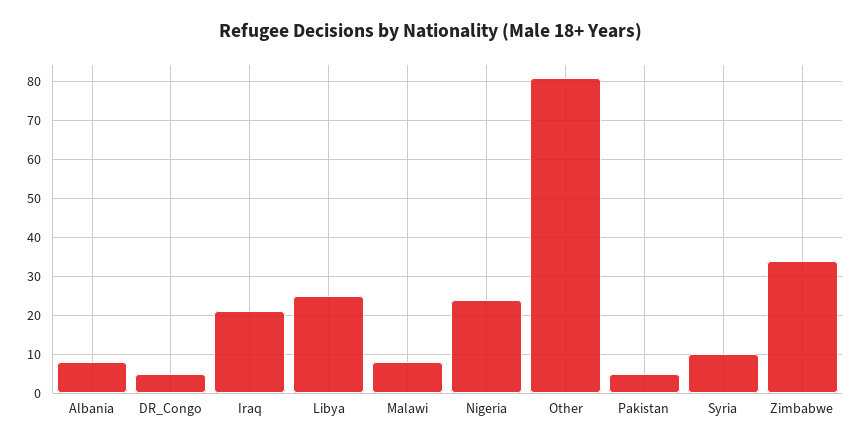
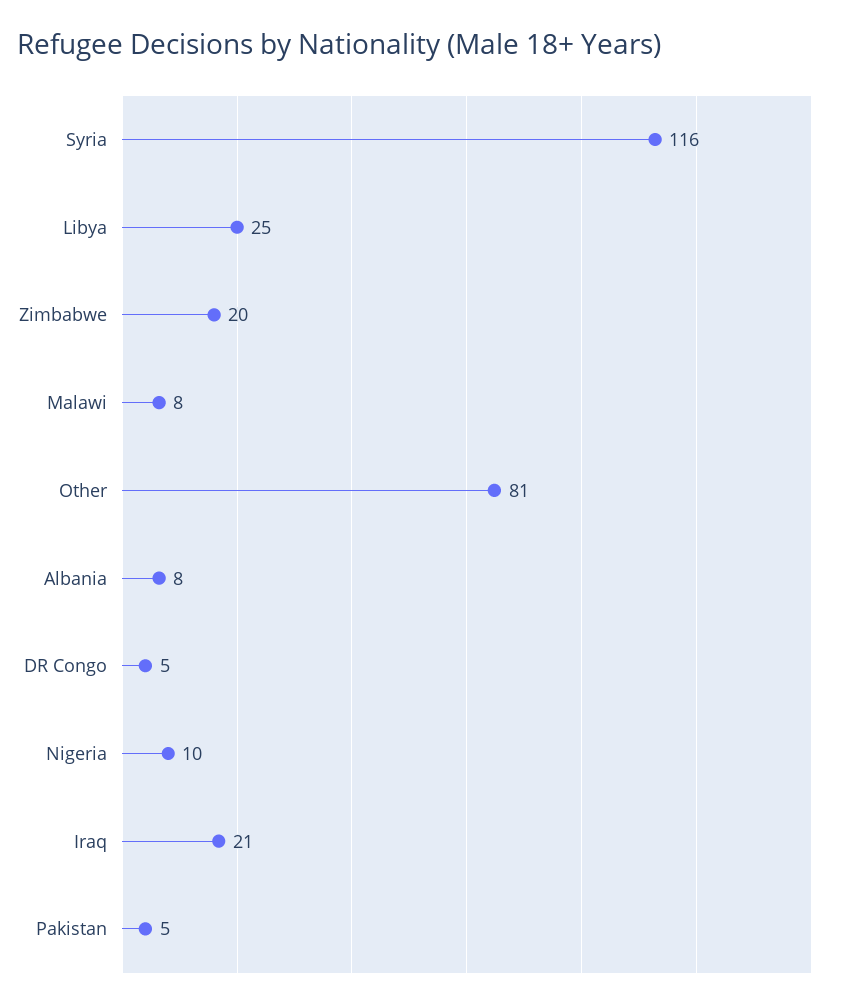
Nigeria: 25 -> 10
Syria: 10 -> 116
Zimbabwe: 35 -> 20

